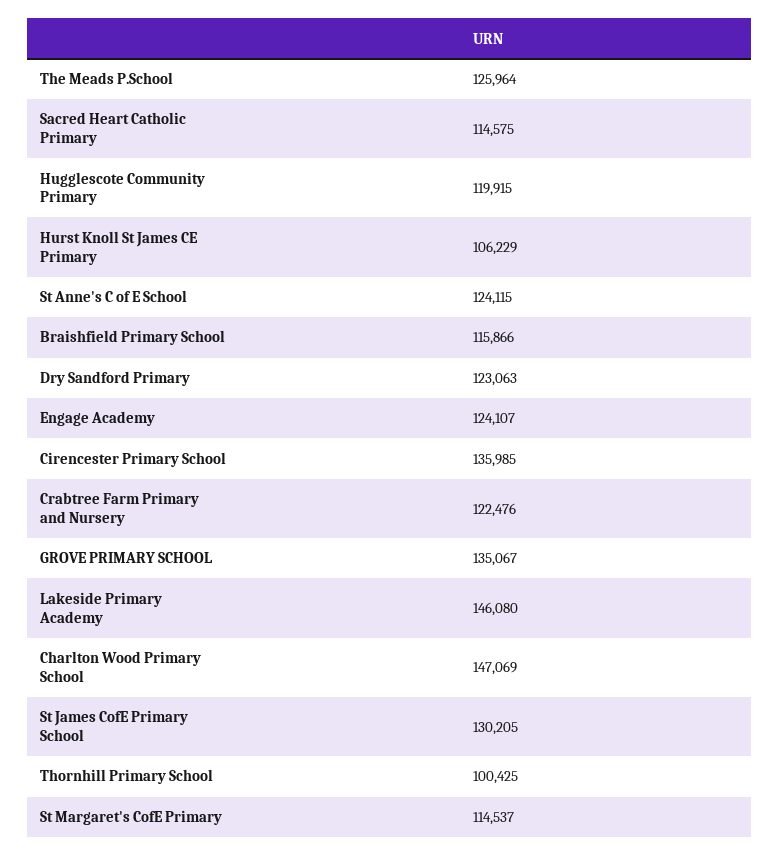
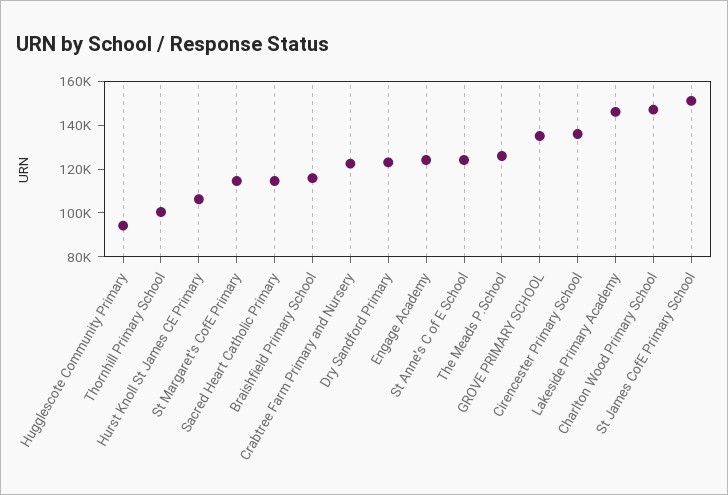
Hugglescote Community Primary: 119915 -> 95000
St James CofE Primary School: 130205 -> 150000

